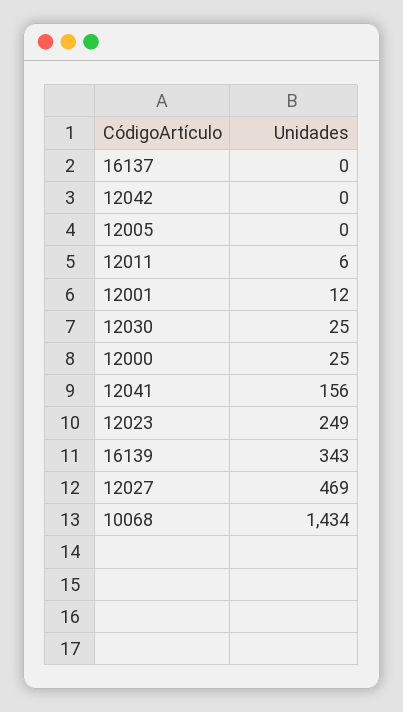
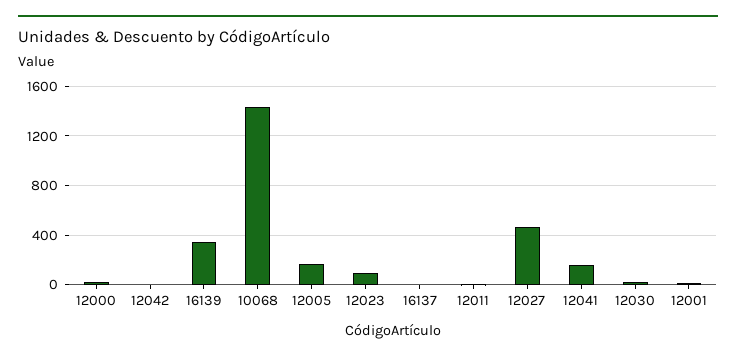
12005: 0 -> 150
12023: 249 -> 100

